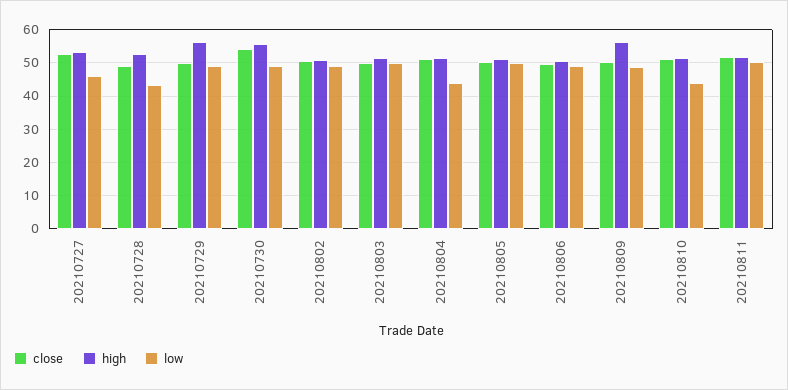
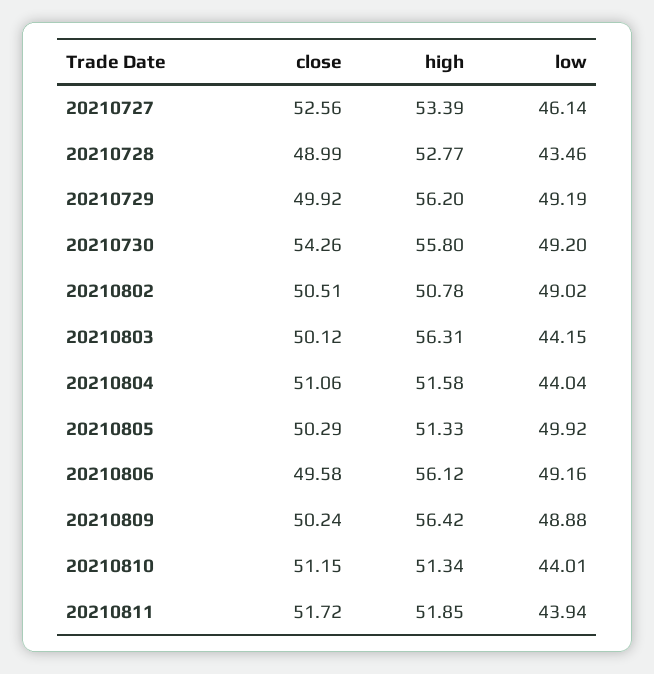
high, 20210803: 52 -> 56.31
low, 20210803: 50 -> 44.15
high, 20210806: 50 -> 56.12
low, 20210811: 50 -> 43.94

